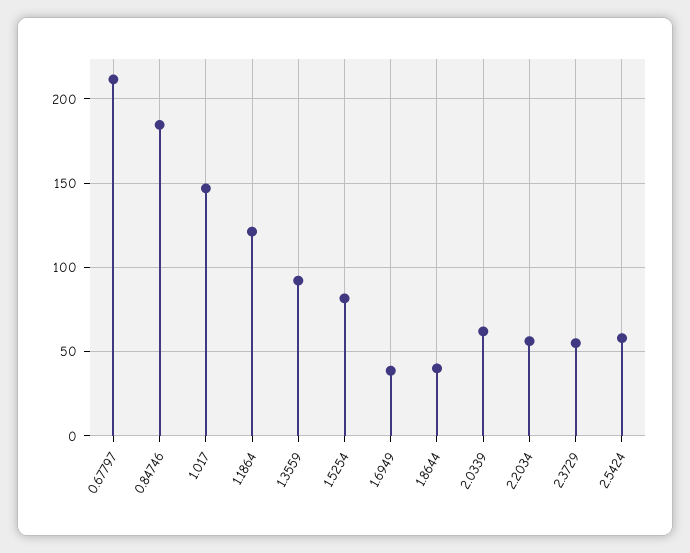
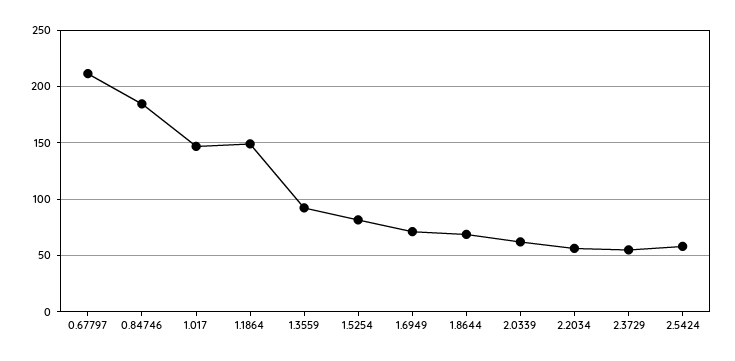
1.1864: 120 -> 150
1.6949: 40 -> 70
1.8644: 40 -> 70

